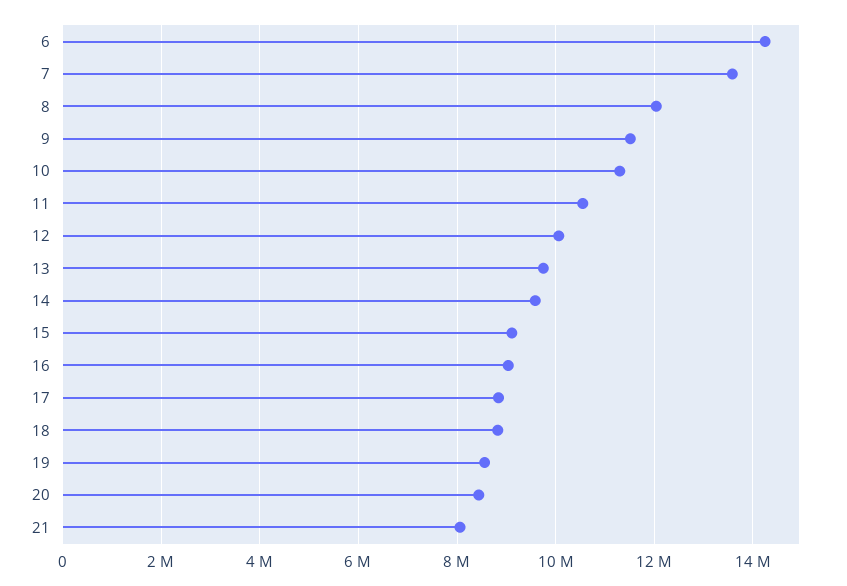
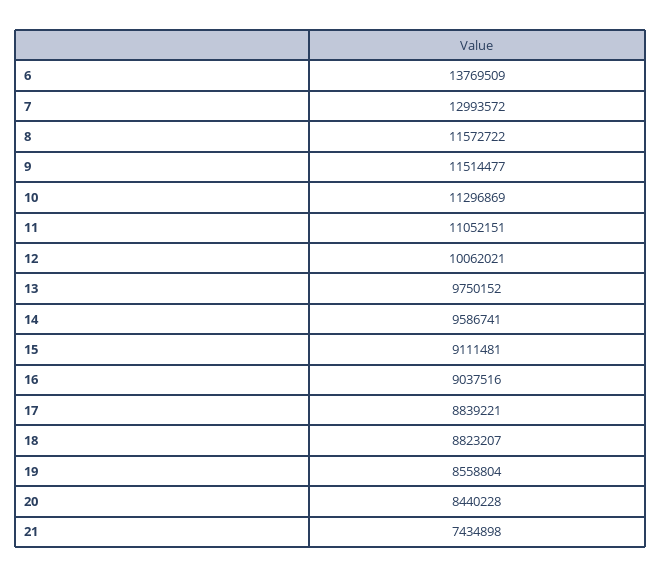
6: 14200000 -> 13769509
7: 13600000 -> 12993572
8: 12000000 -> 11572722
11: 10600000 -> 11052151
21: 8000000 -> 7434898

